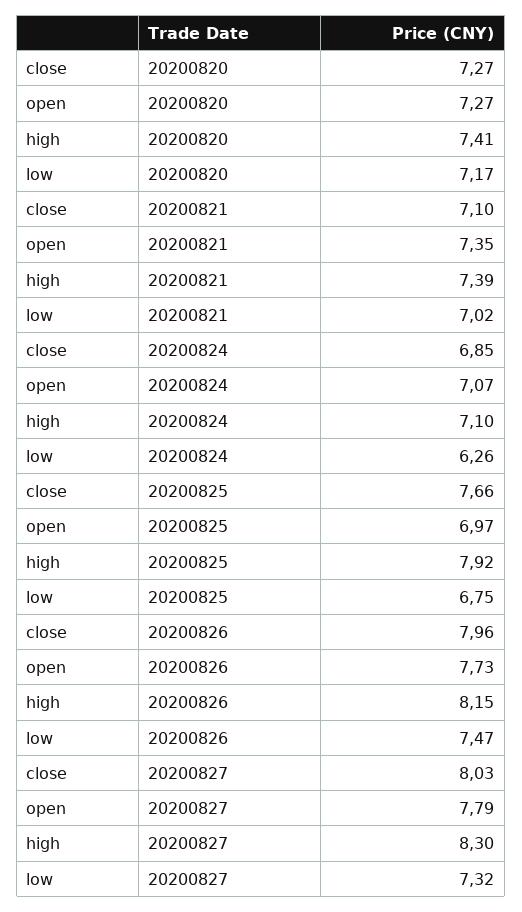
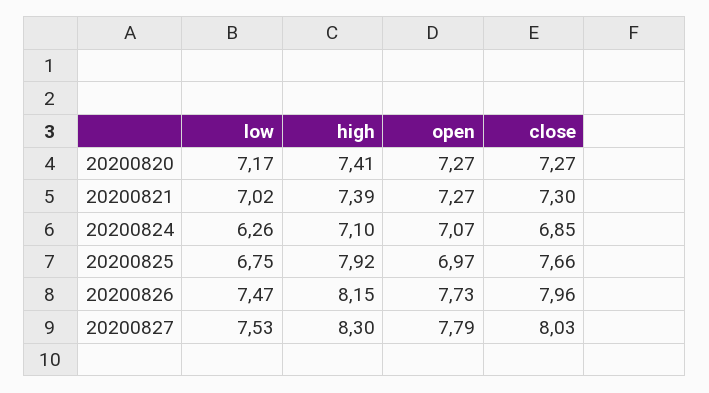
close, 20200821: 7.1 -> 7.3
open, 20200821: 7.35 -> 7.27
low, 20200827: 7.32 -> 7.53

